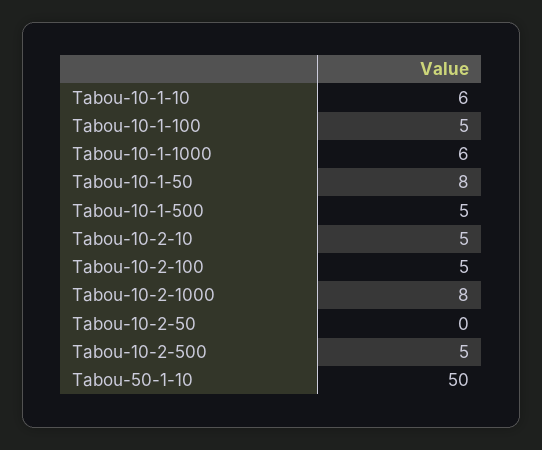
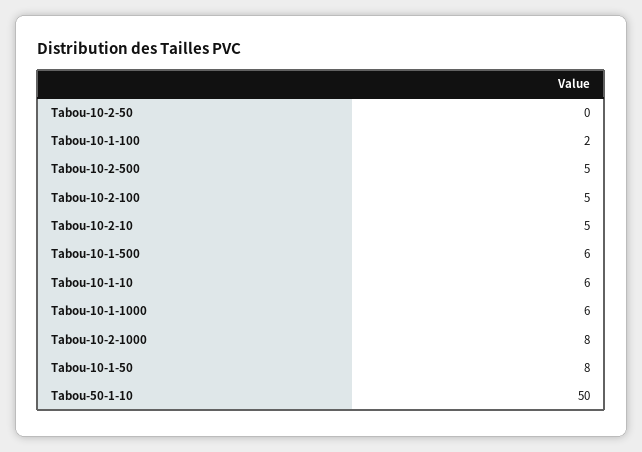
Tabou-10-1-100: 5 -> 2
Tabou-10-1-500: 5 -> 6

